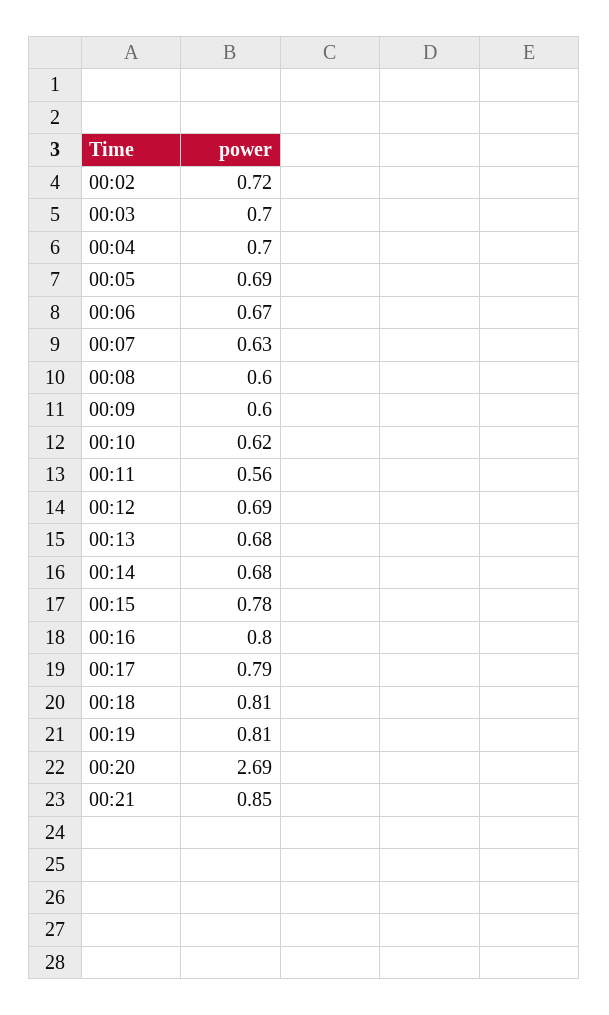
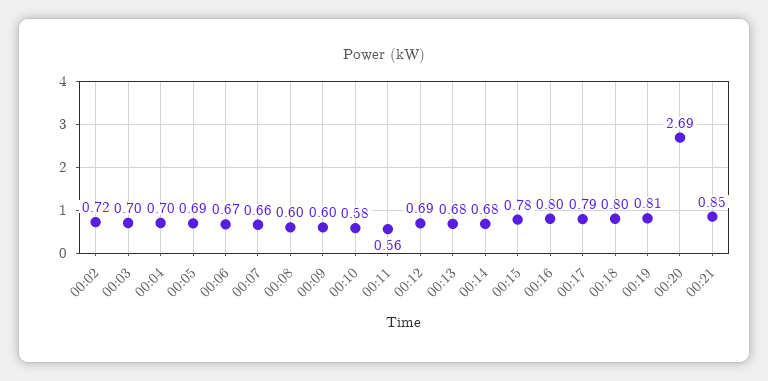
00:07: 0.63 -> 0.66
00:10: 0.62 -> 0.58
00:18: 0.81 -> 0.8

